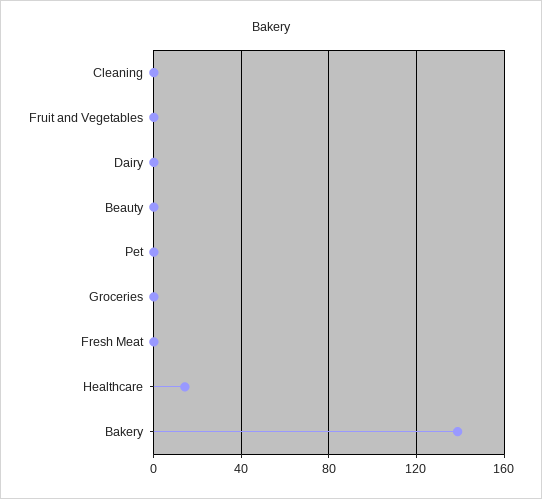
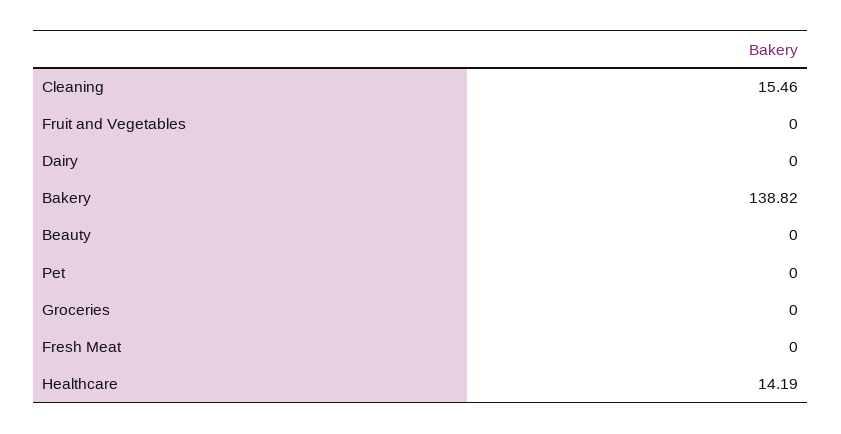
Cleaning: 0 -> 15.46

